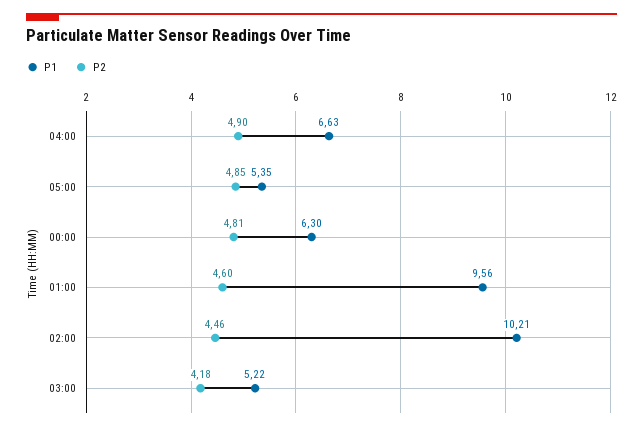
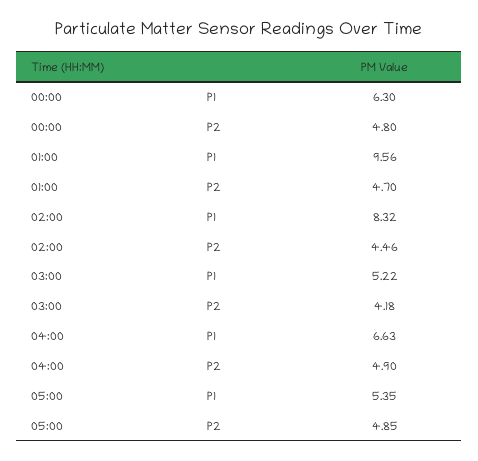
P2, 00:00: 4.81 -> 4.8
P2, 01:00: 4.6 -> 4.7
P1, 02:00: 10.21 -> 8.32

